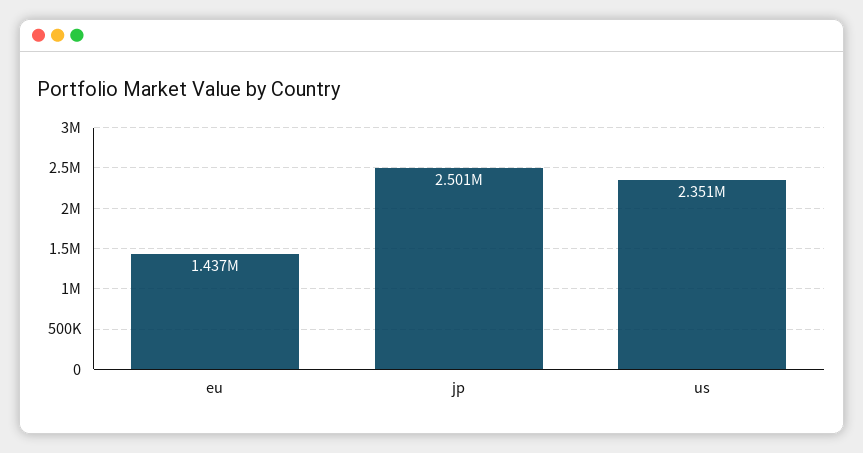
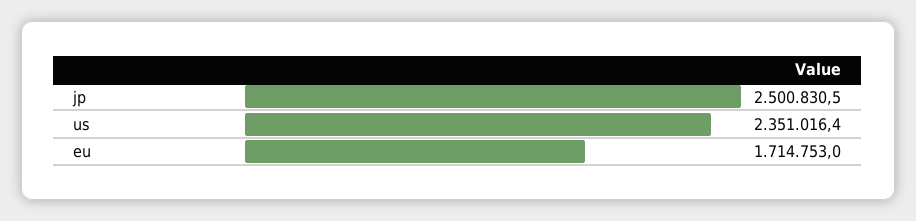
eu: 1437000 -> 1714753

